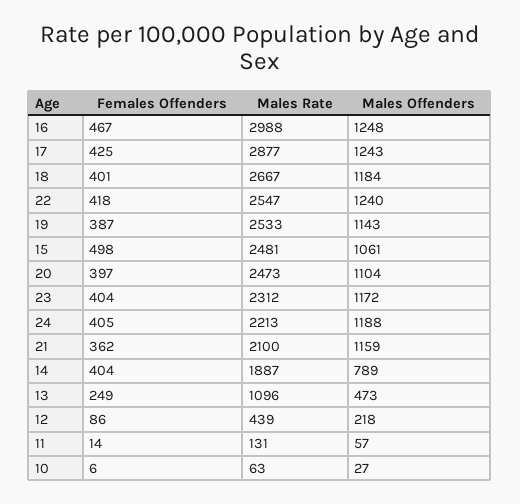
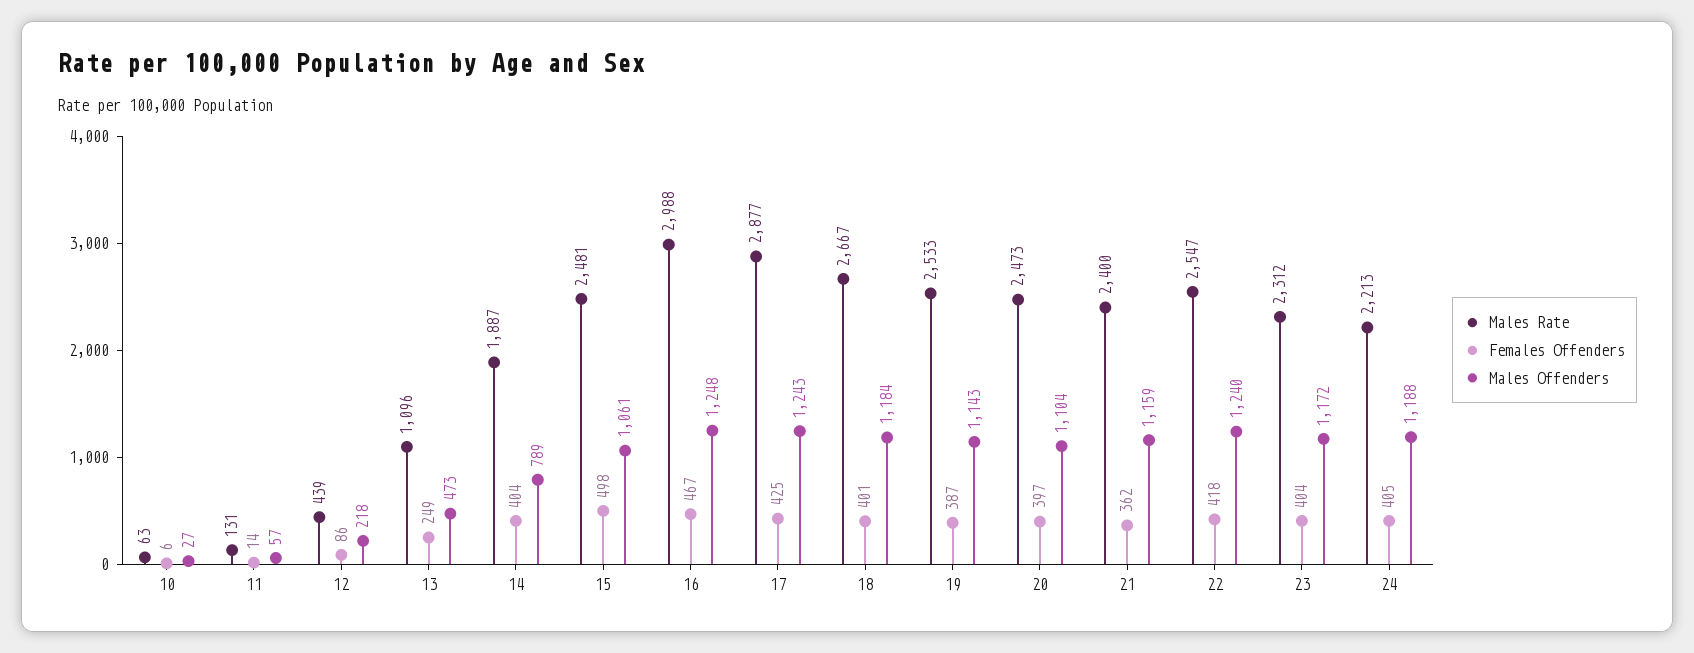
Males Rate, 21: 2100 -> 2400

